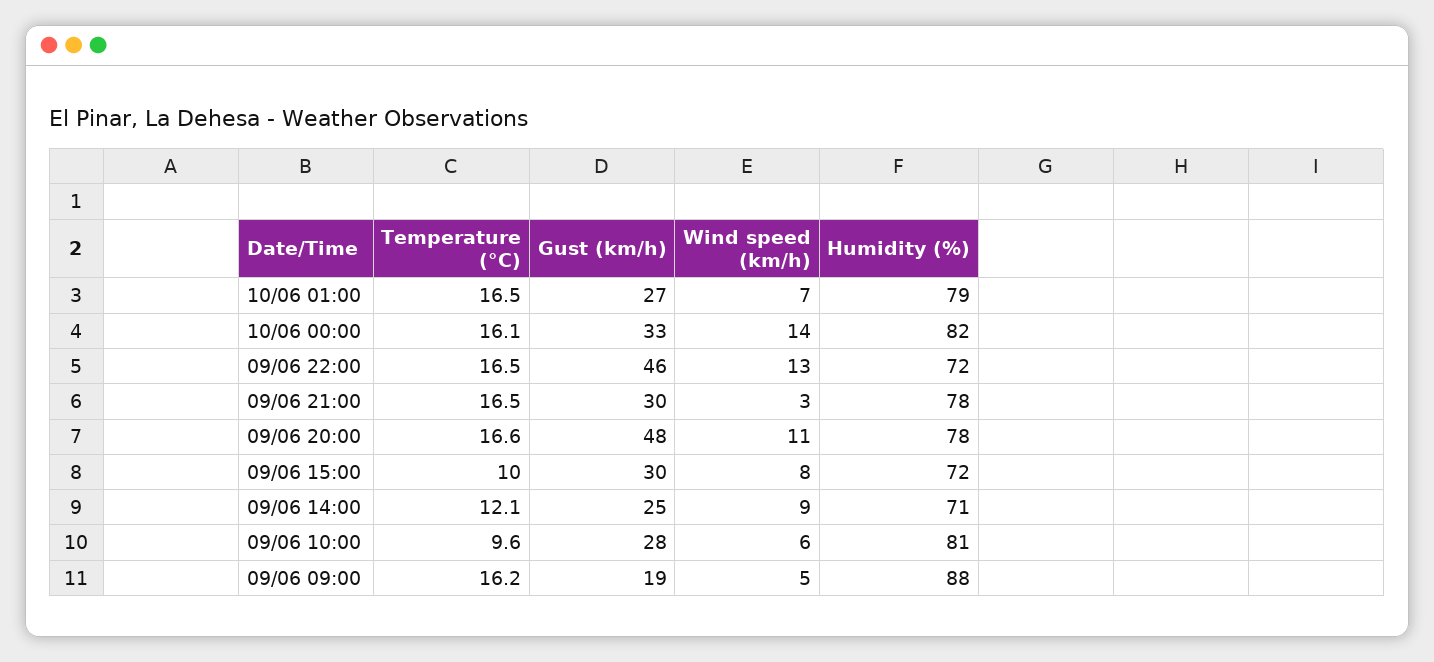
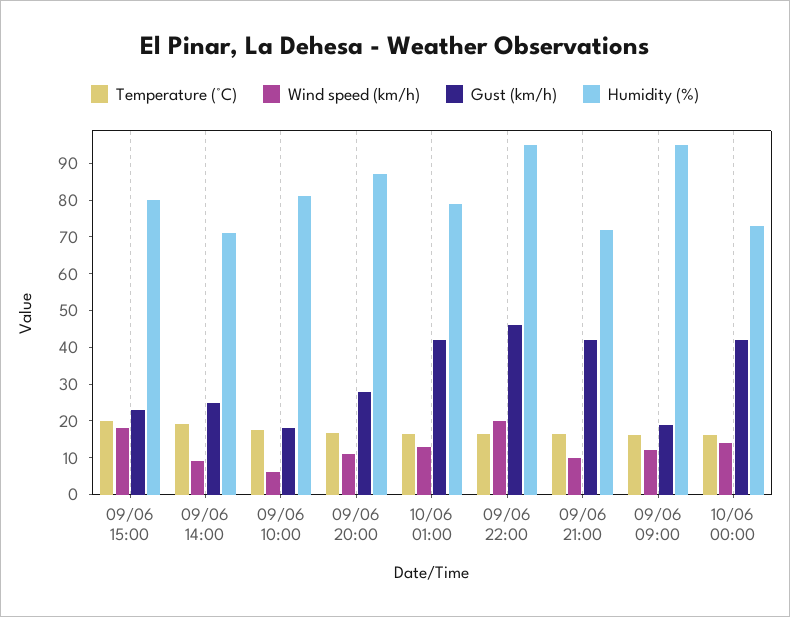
Gust (km/h), 10/06 01:00: 27 -> 42.5
Wind speed (km/h), 10/06 01:00: 7 -> 12.5
Gust (km/h), 10/06 00:00: 33 -> 42.5
Humidity (%), 10/06 00:00: 82 -> 72.5
Wind speed (km/h), 09/06 22:00: 13 -> 20
Humidity (%), 09/06 22:00: 72 -> 95
Gust (km/h), 09/06 21:00: 30 -> 42.5
Wind speed (km/h), 09/06 21:00: 3 -> 10
Humidity (%), 09/06 21:00: 78 -> 72.5
Gust (km/h), 09/06 20:00: 48 -> 27.5
Humidity (%), 09/06 20:00: 78 -> 87.5
Temperature (°C), 09/06 15:00: 10 -> 20
Gust (km/h), 09/06 15:00: 30 -> 22.5
Wind speed (km/h), 09/06 15:00: 8 -> 17.5
Humidity (%), 09/06 15:00: 72 -> 80
Temperature (°C), 09/06 14:00: 12.1 -> 20
Temperature (°C), 09/06 10:00: 9.6 -> 17.5
Gust (km/h), 09/06 10:00: 28 -> 17.5
Wind speed (km/h), 09/06 09:00: 5 -> 12.5
Humidity (%), 09/06 09:00: 88 -> 95

